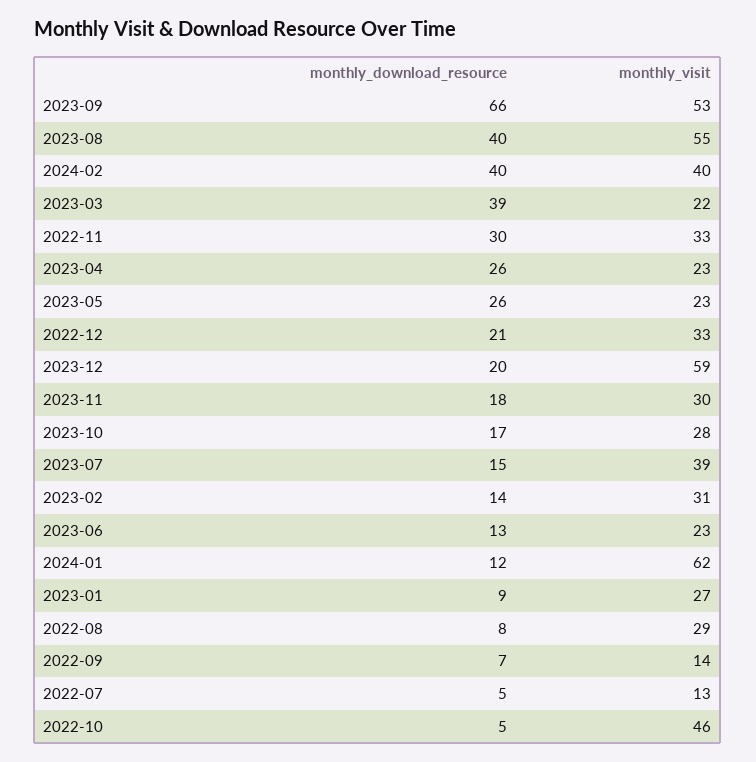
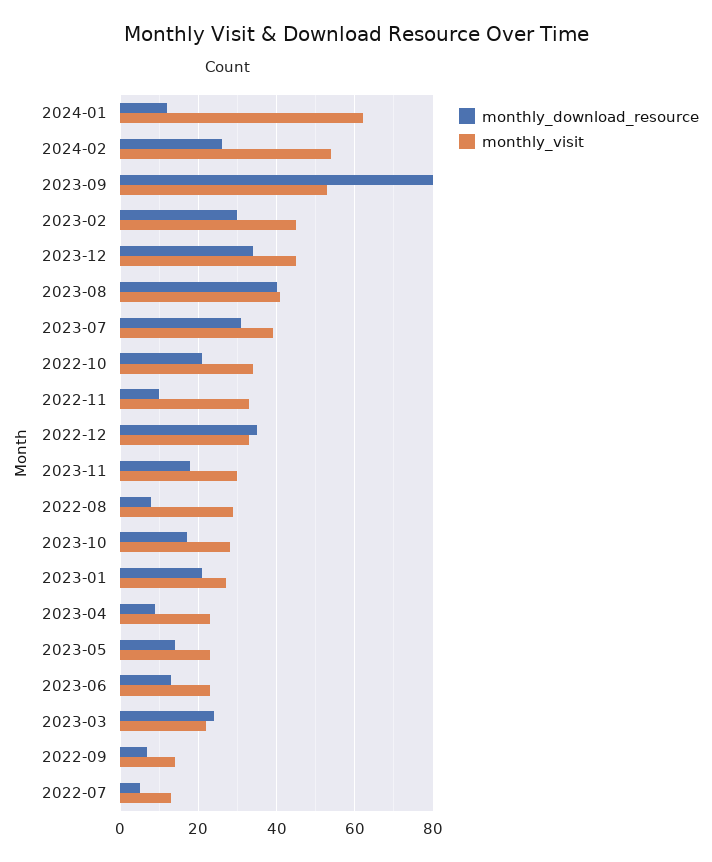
monthly_download_resource, 2023-09: 66 -> 80
monthly_visit, 2023-08: 55 -> 40
monthly_download_resource, 2024-02: 40 -> 25
monthly_visit, 2024-02: 40 -> 55
monthly_download_resource, 2023-03: 39 -> 25
monthly_download_resource, 2022-11: 30 -> 10
monthly_download_resource, 2023-04: 26 -> 10
monthly_download_resource, 2023-05: 26 -> 15
monthly_download_resource, 2022-12: 21 -> 35
monthly_download_resource, 2023-12: 20 -> 35
monthly_visit, 2023-12: 59 -> 45
monthly_download_resource, 2023-07: 15 -> 30
monthly_download_resource, 2023-02: 14 -> 30
monthly_visit, 2023-02: 31 -> 45
monthly_download_resource, 2023-01: 9 -> 20
monthly_download_resource, 2022-10: 5 -> 20
monthly_visit, 2022-10: 46 -> 35

